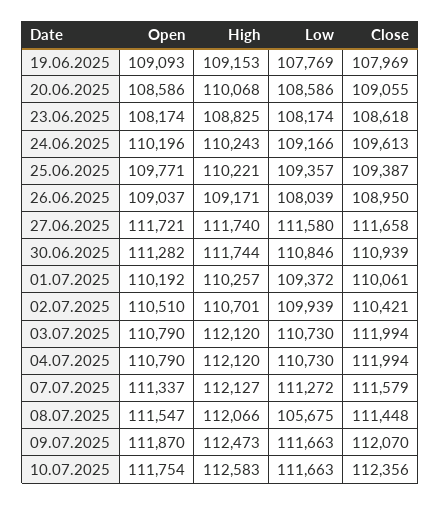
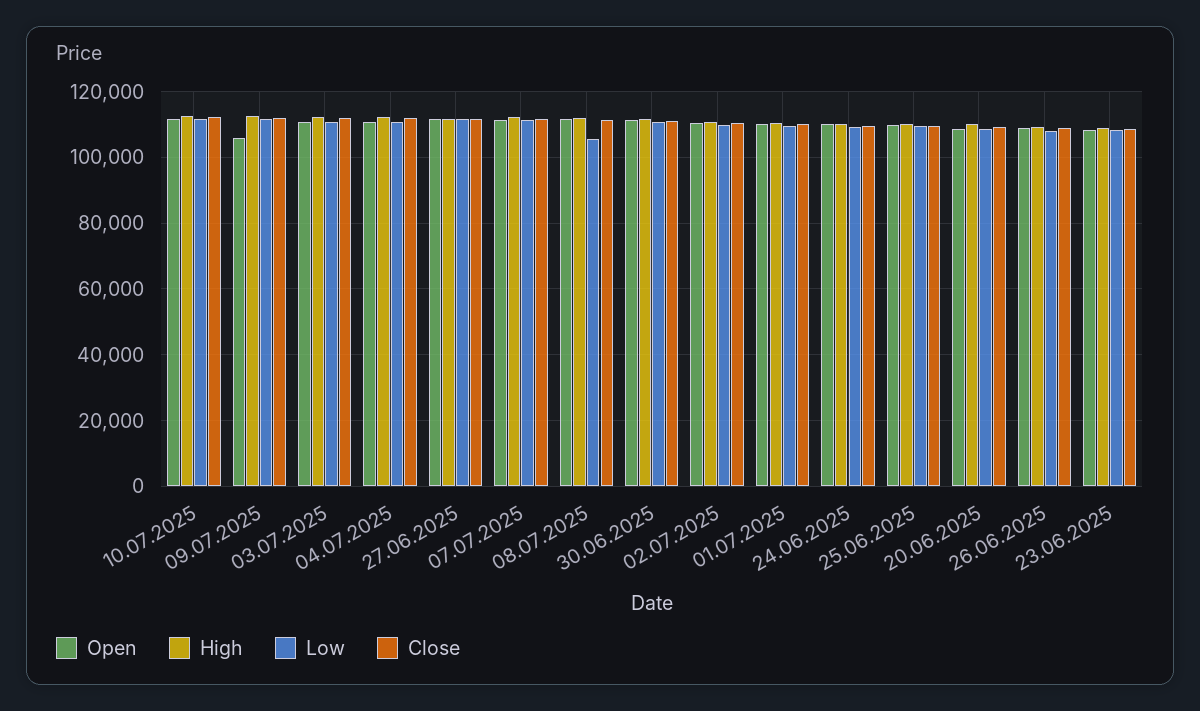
Open, 19.06.2025: 109093 -> none
High, 19.06.2025: 109153 -> none
Low, 19.06.2025: 107769 -> none
Close, 19.06.2025: 107969 -> none
Open, 09.07.2025: 111870 -> 106000

